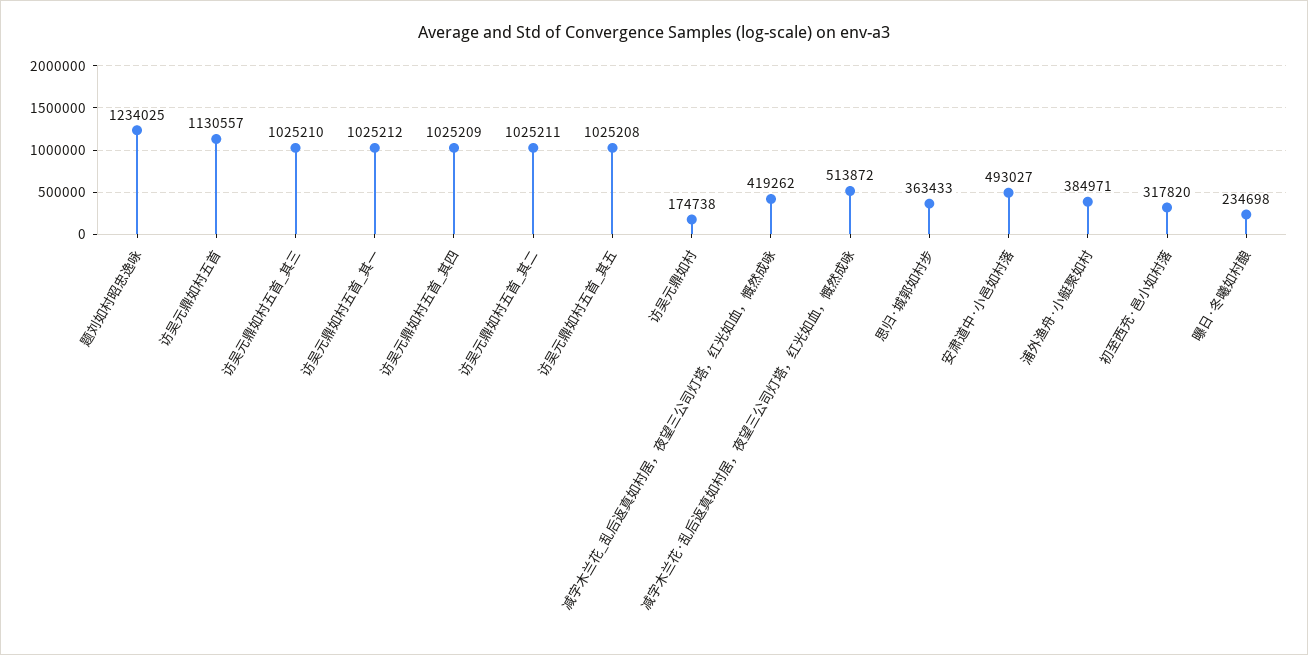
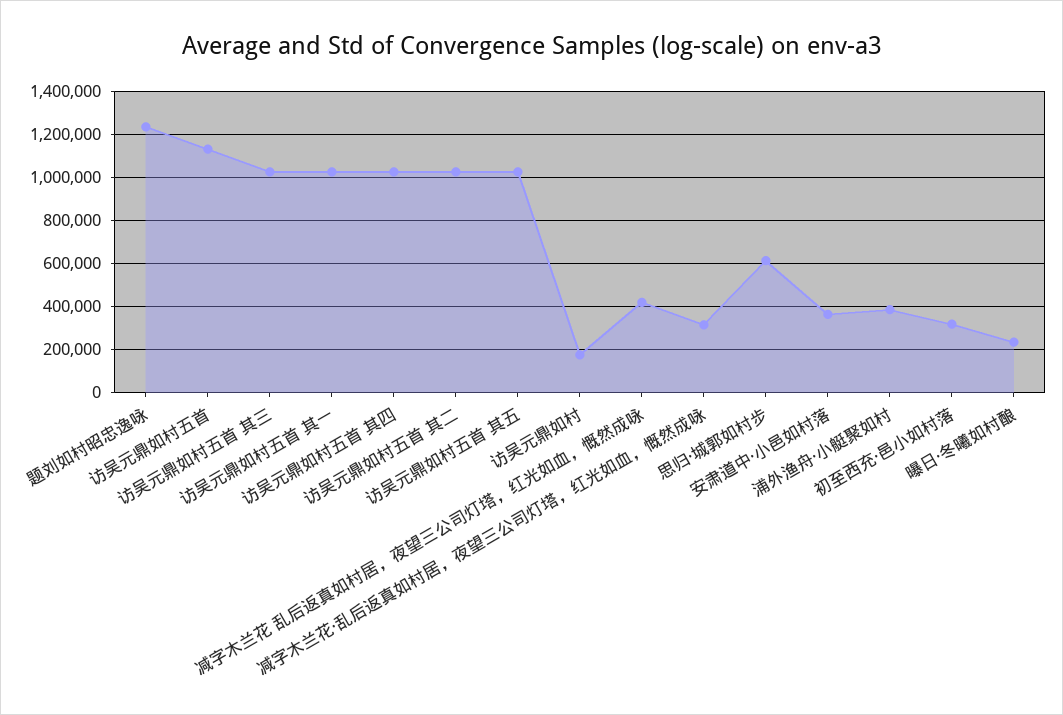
减字木兰花·乱后返真如村居，夜望三公司灯塔，红光如血，慨然成咏: 513872 -> 300000
思归·城郭如村步: 363433 -> 600000
安肃道中·小邑如村落: 493027 -> 350000

